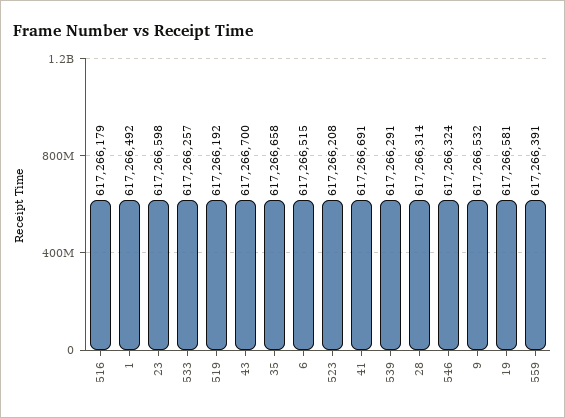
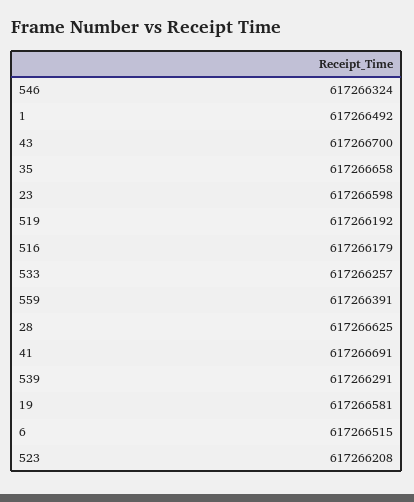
28: 617266314 -> 617266625
9: 617266532 -> none

